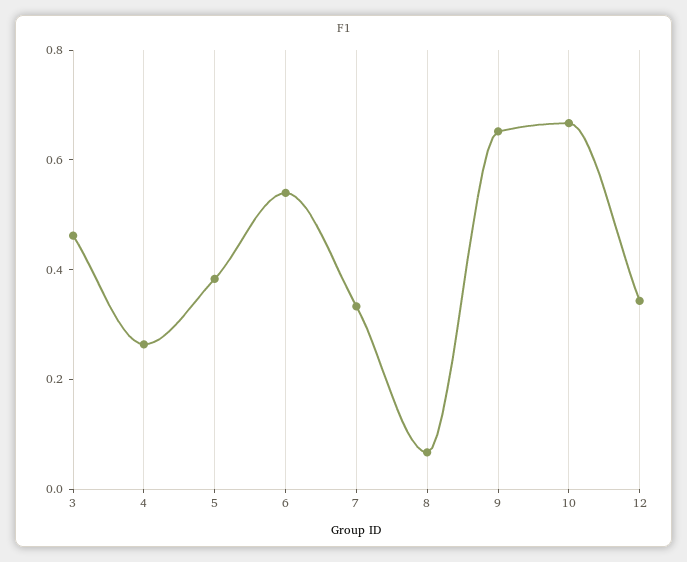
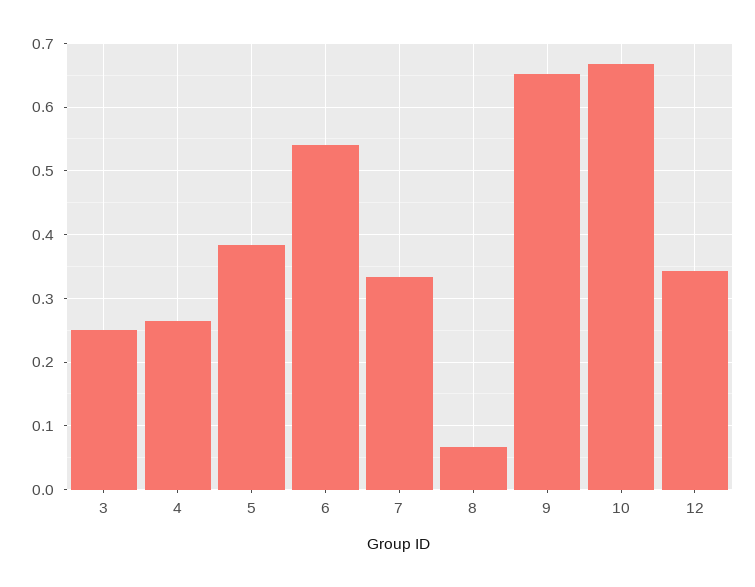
3: 0.45 -> 0.25

